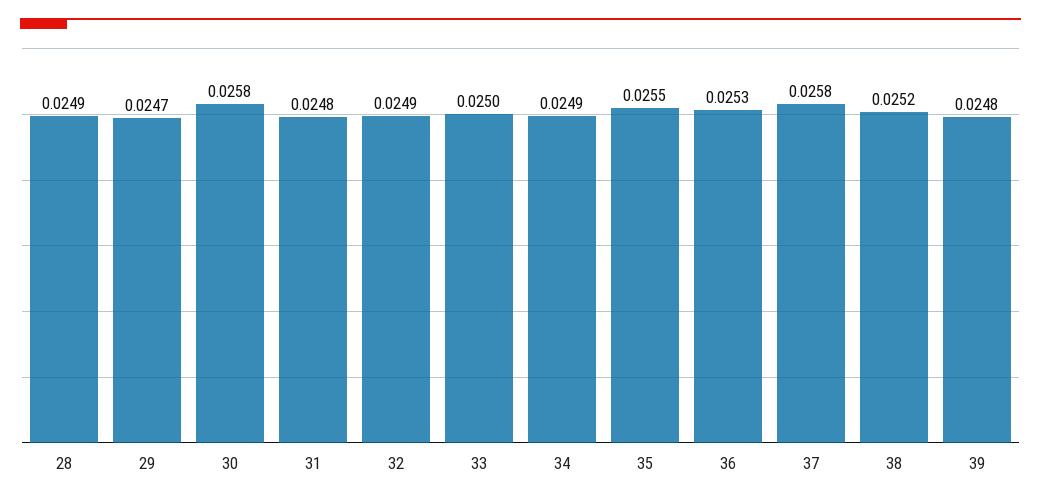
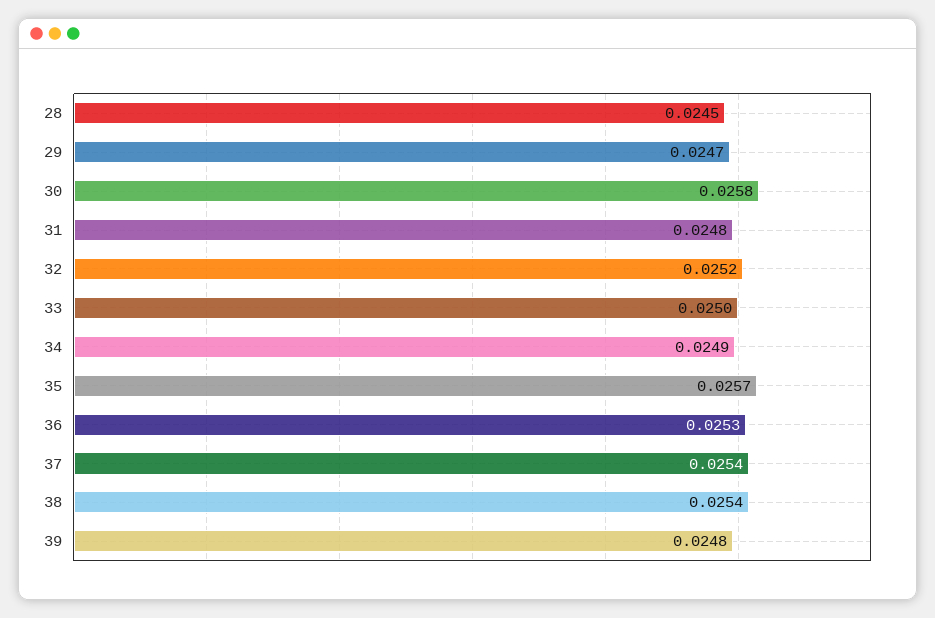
28: 0.0249 -> 0.0245
32: 0.0249 -> 0.0252
35: 0.0255 -> 0.0257
37: 0.0258 -> 0.0254
38: 0.0252 -> 0.0254

